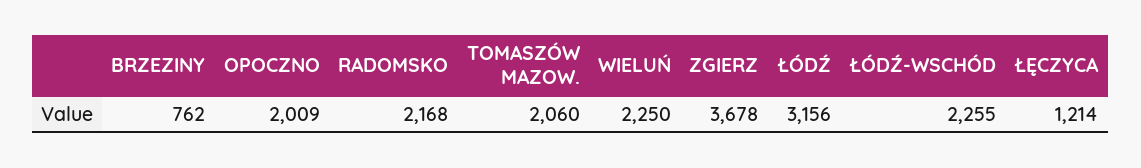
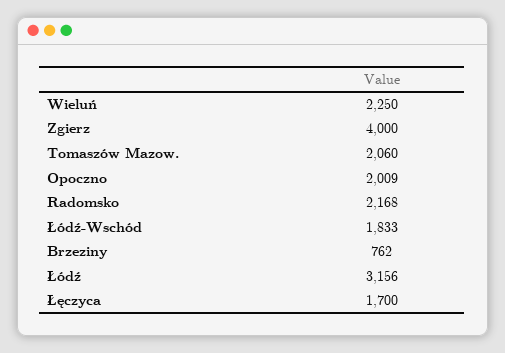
ZGIERZ: 3678 -> 4000
ŁÓDŹ-WSCHÓD: 2255 -> 1833
ŁĘCZYCA: 1214 -> 1700

